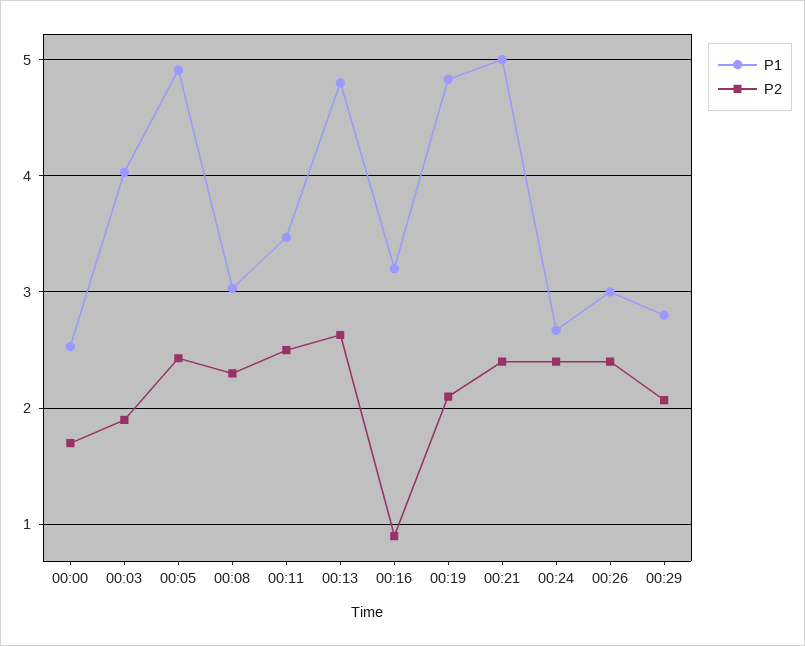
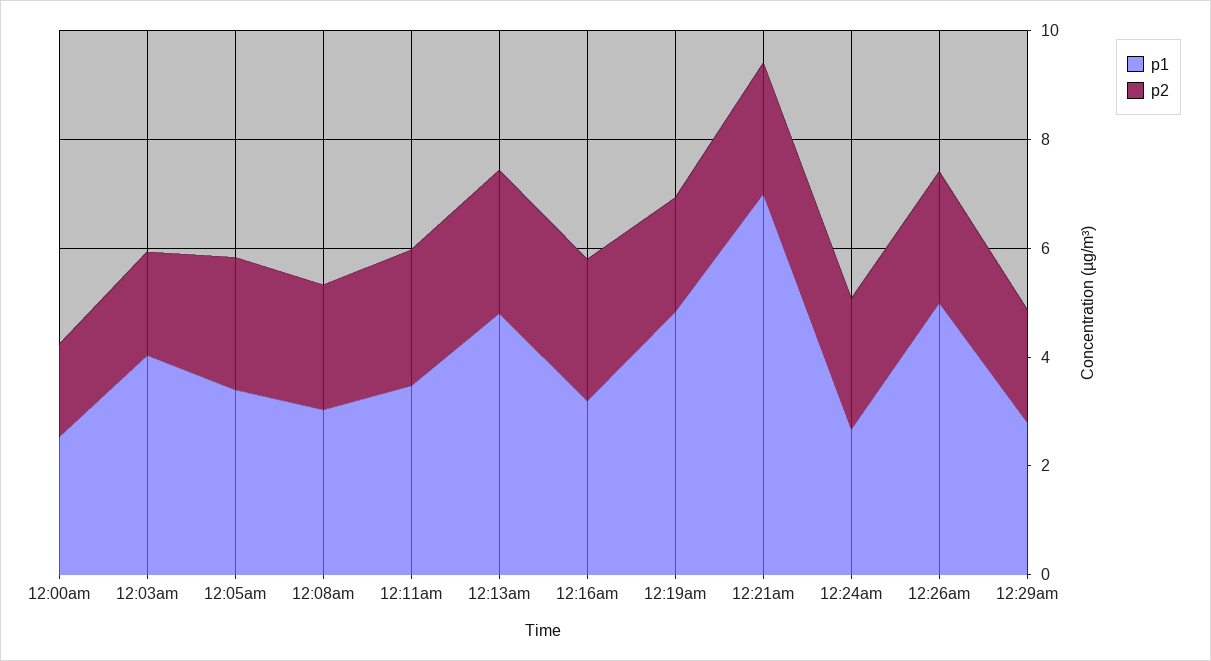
P1, 00:05: 4.9 -> 3.5
P2, 00:16: 0.9 -> 2.5
P1, 00:21: 5 -> 7
P1, 00:26: 3 -> 5

